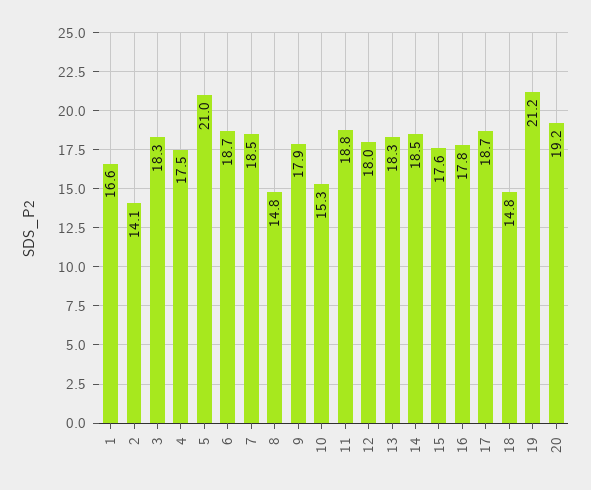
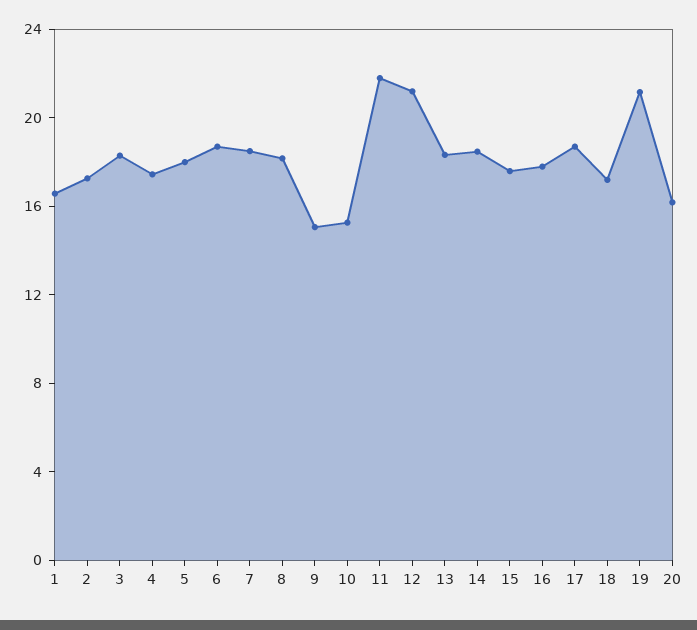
2: 14.1 -> 17
5: 21 -> 18
8: 14.8 -> 18
9: 17.9 -> 15
11: 18.8 -> 22
12: 18 -> 21
18: 14.8 -> 17
20: 19.2 -> 16

